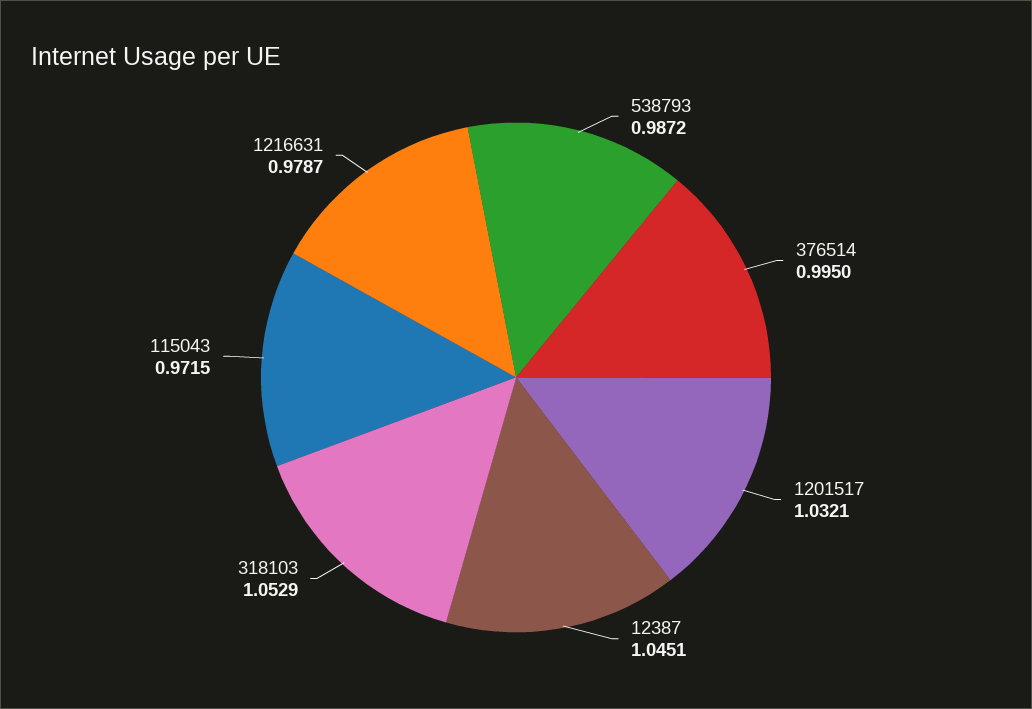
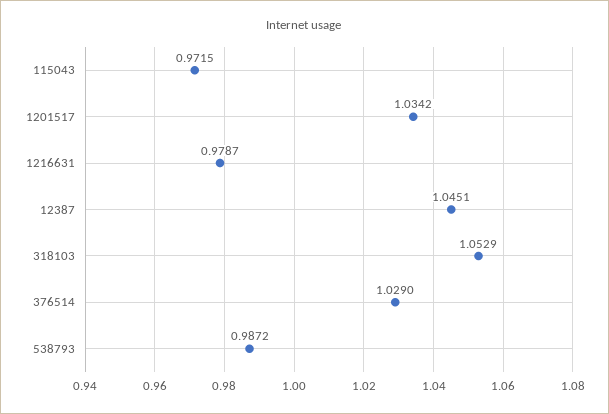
376514: 0.995 -> 1.029
1201517: 1.0321 -> 1.0342

